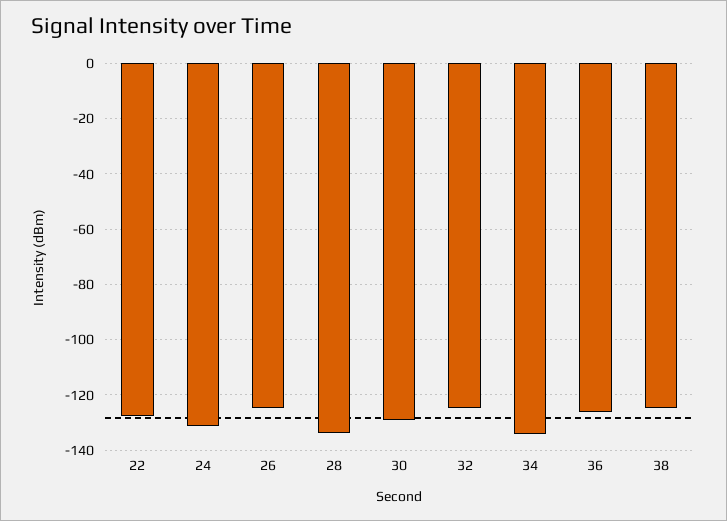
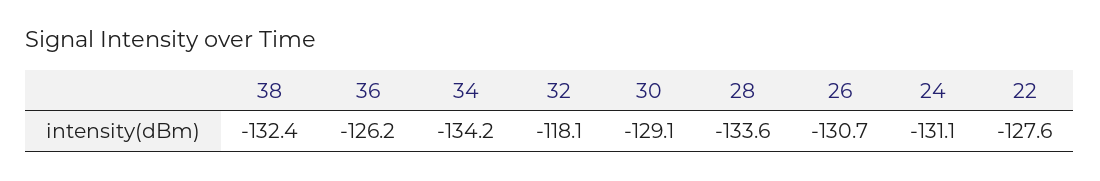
26: -125 -> -130.7
32: -125 -> -118.1
38: -125 -> -132.4

